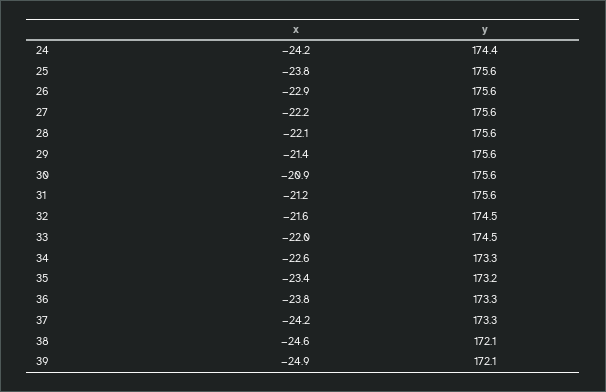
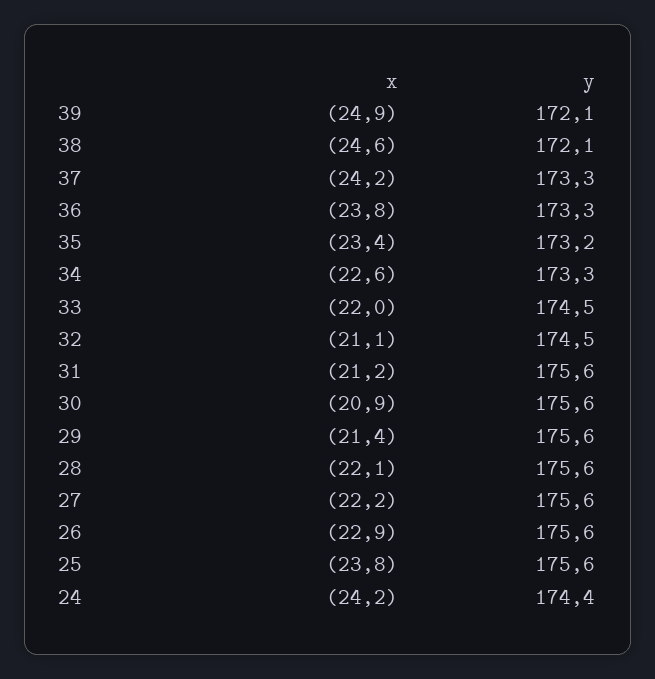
x, 32: -21.6 -> -21.1

